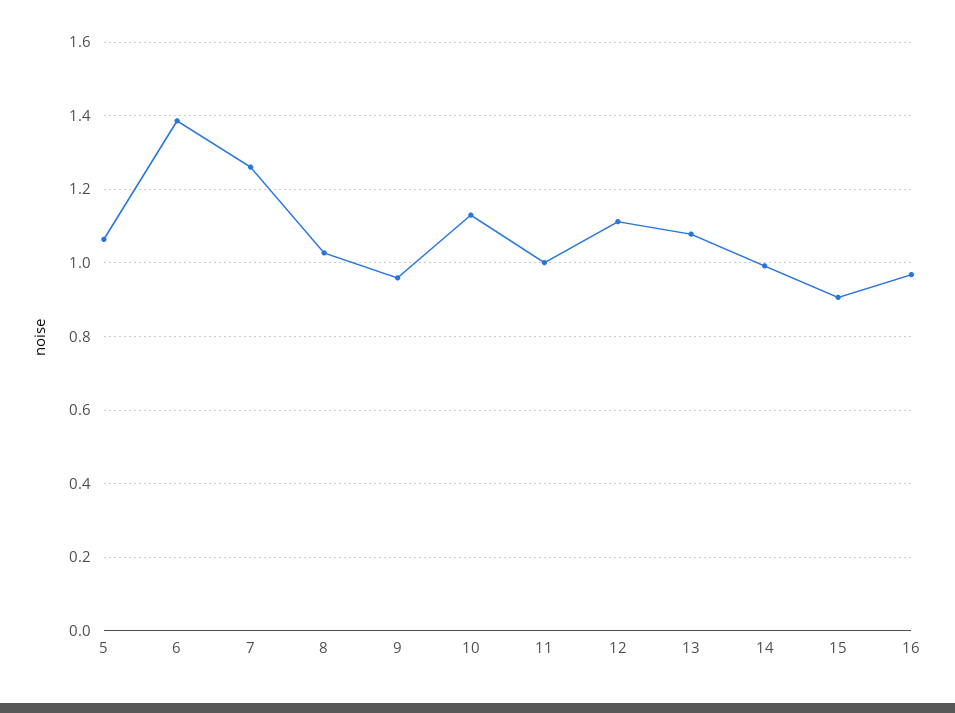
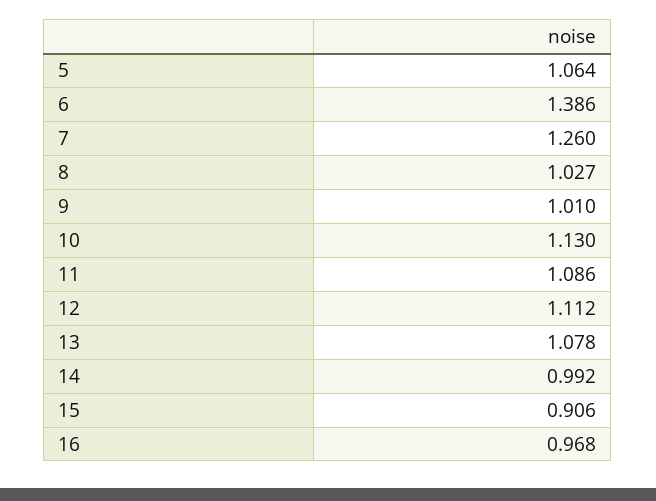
9: 0.96 -> 1.01
11: 1 -> 1.086

